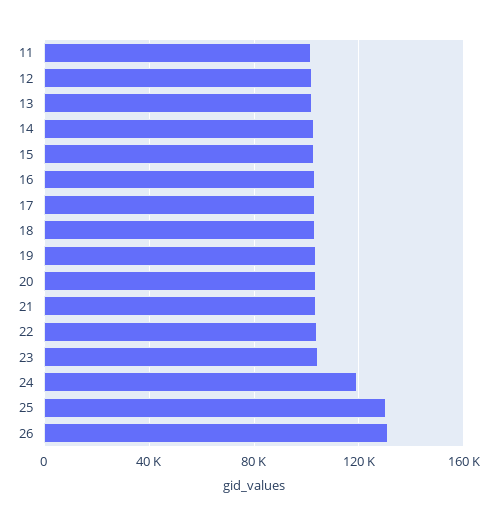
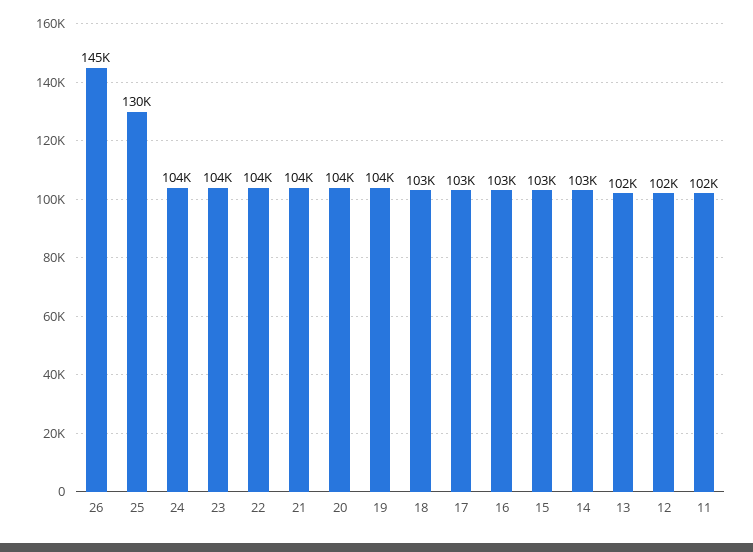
24: 120000 -> 104000
26: 130000 -> 145000

